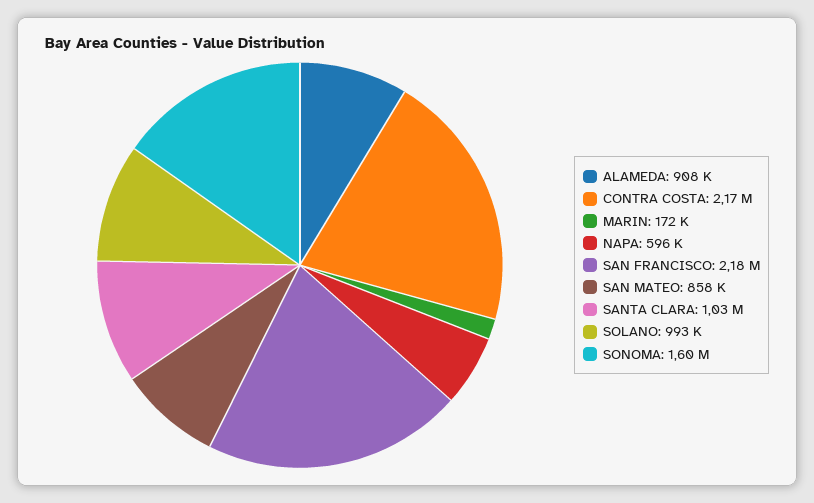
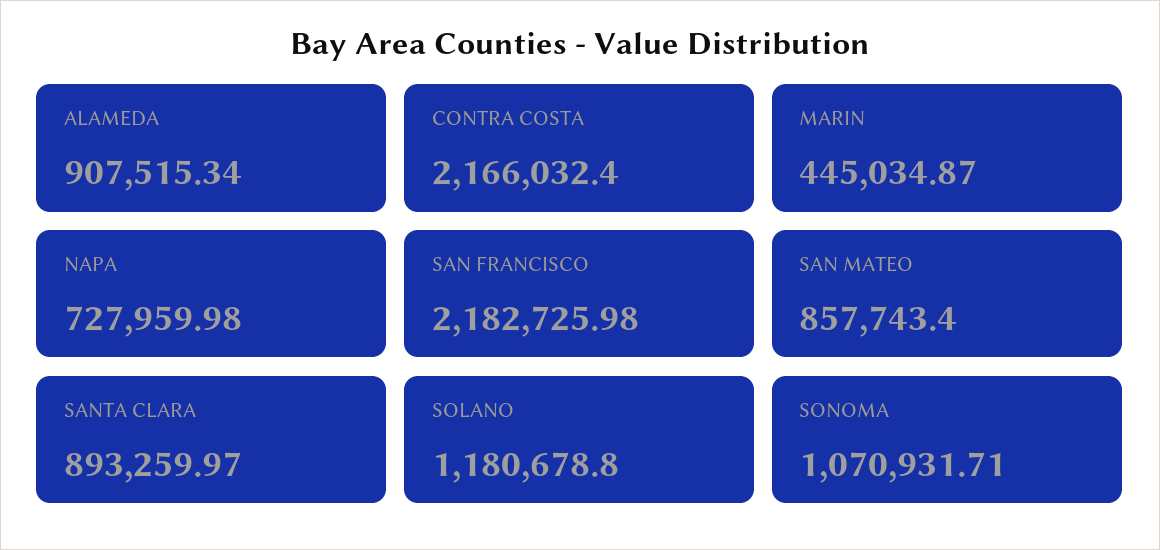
MARIN: 172000 -> 445034.87
NAPA: 596000 -> 727959.98
SANTA CLARA: 1030000 -> 893259.97
SOLANO: 993000 -> 1180678.8
SONOMA: 1600000 -> 1070931.71

